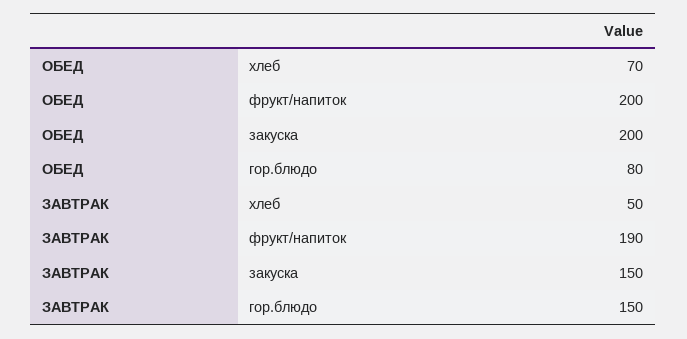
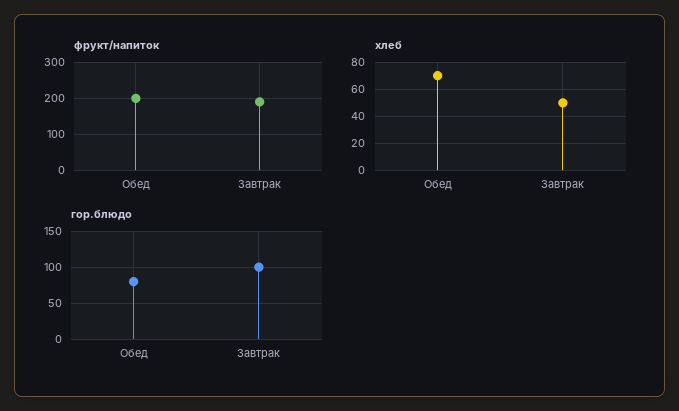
закуска, ОБЕД: 200 -> none
закуска, ЗАВТРАК: 150 -> none
гор.блюдо, ЗАВТРАК: 150 -> 100

